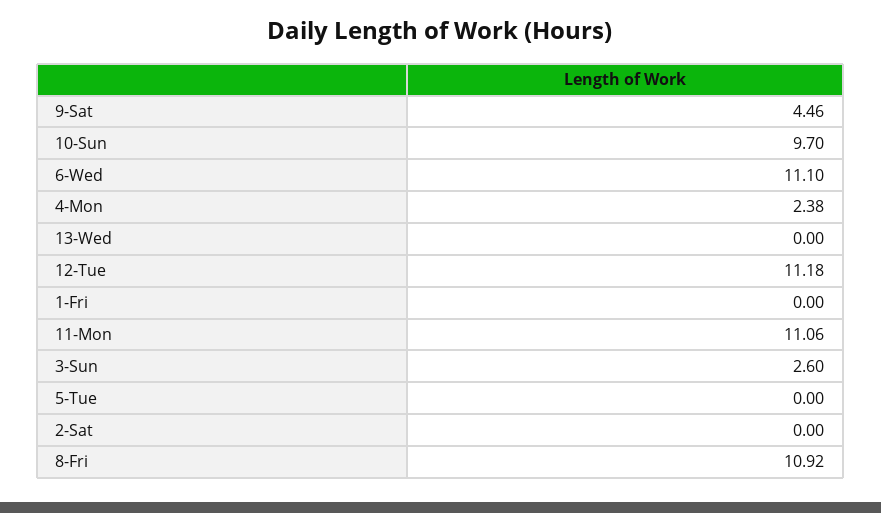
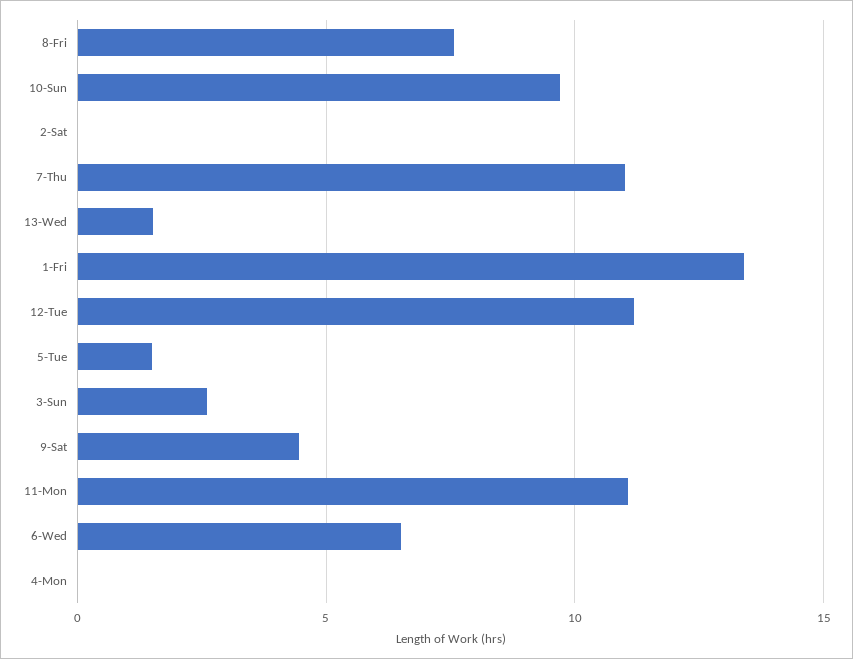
6-Wed: 11.1 -> 6.5
4-Mon: 2.38 -> 0
13-Wed: 0 -> 1.5
1-Fri: 0 -> 13.5
5-Tue: 0 -> 1.5
8-Fri: 10.92 -> 7.5
7-Thu: none -> 11

